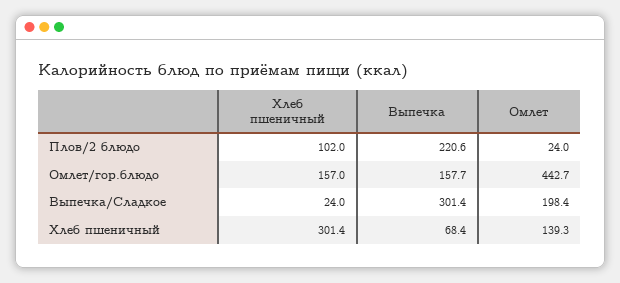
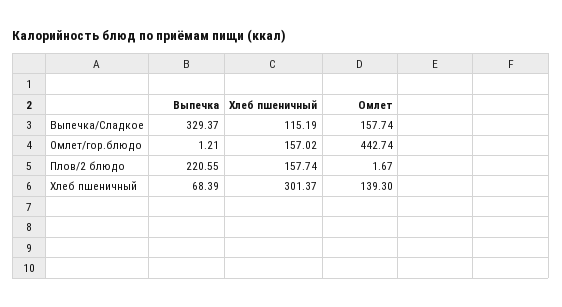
Хлеб пшеничный, Плов/2 блюдо: 102 -> 157.74
Омлет, Плов/2 блюдо: 24 -> 1.67
Выпечка, Омлет/гор.блюдо: 157.7 -> 1.21
Хлеб пшеничный, Выпечка/Сладкое: 24 -> 115.19
Выпечка, Выпечка/Сладкое: 301.4 -> 329.37
Омлет, Выпечка/Сладкое: 198.4 -> 157.74

